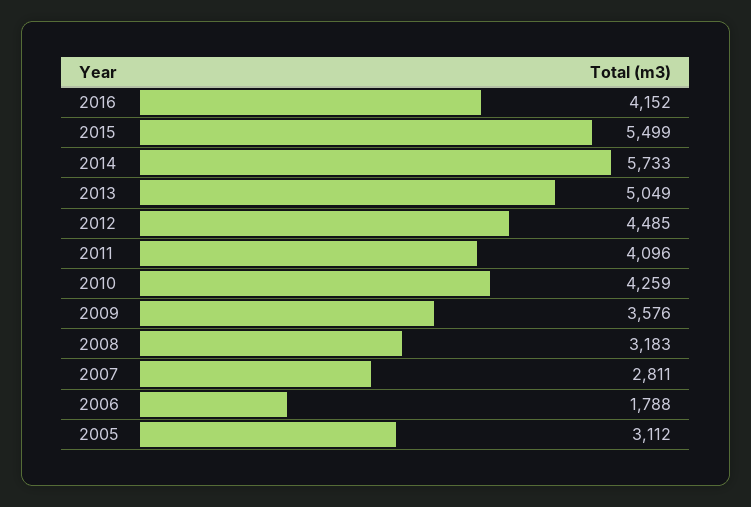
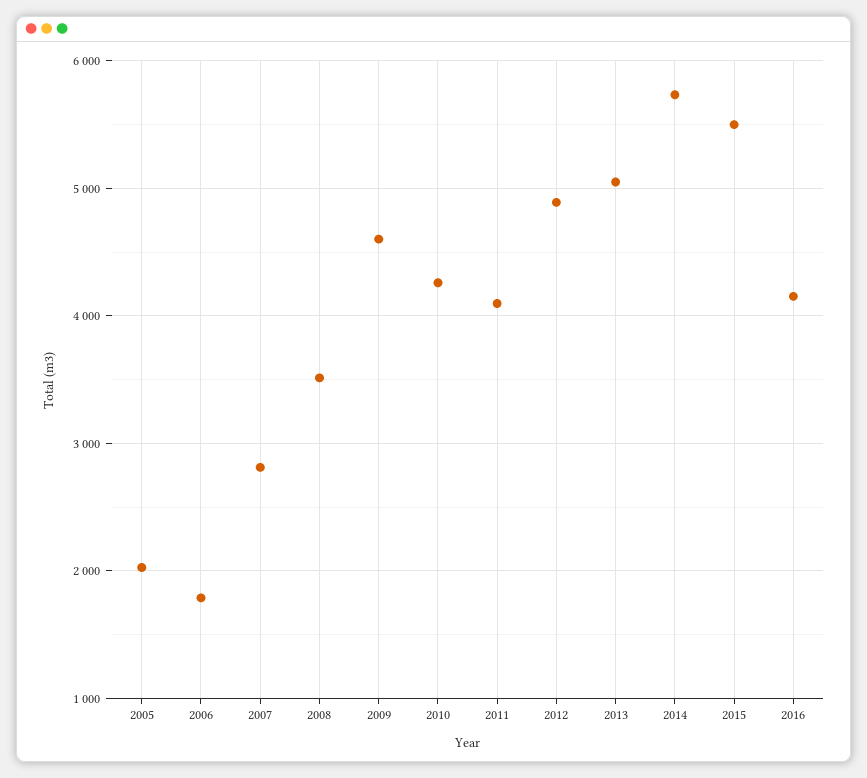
2012: 4485 -> 4900
2009: 3576 -> 4600
2008: 3183 -> 3500
2005: 3112 -> 2000

